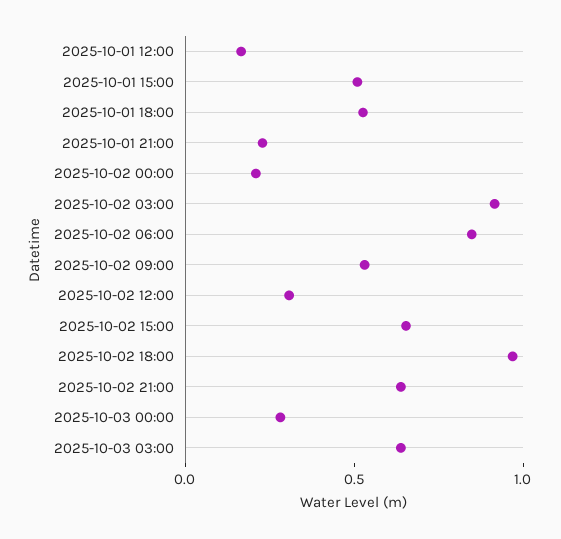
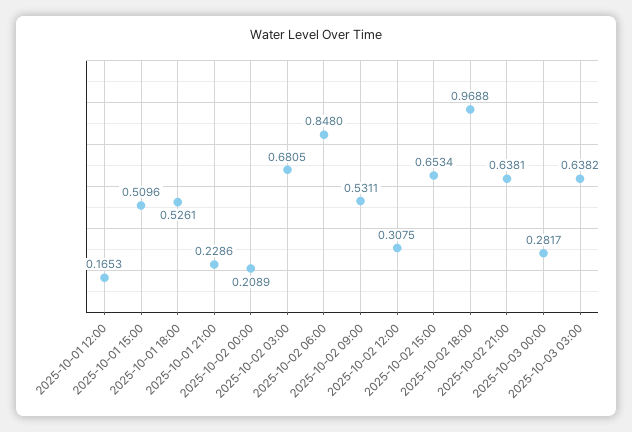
2025-10-02 03:00: 0.9 -> 0.6805

